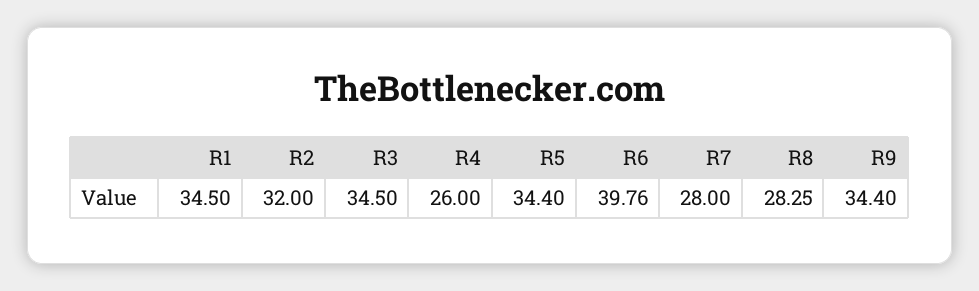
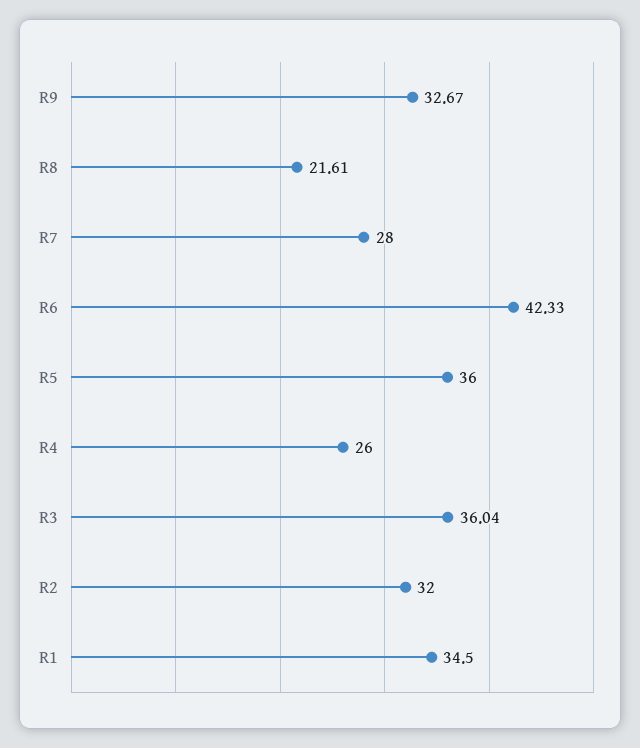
R3: 34.5 -> 36.04
R5: 34.4 -> 36
R6: 39.76 -> 42.33
R8: 28.25 -> 21.61
R9: 34.4 -> 32.67

